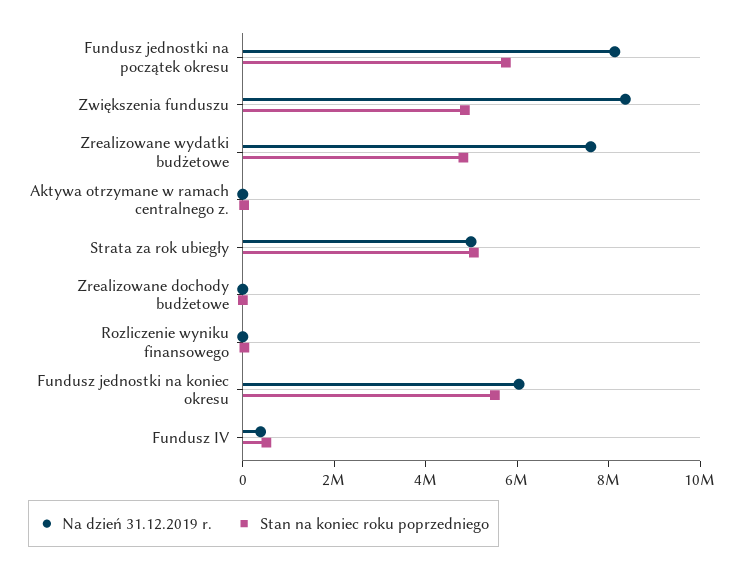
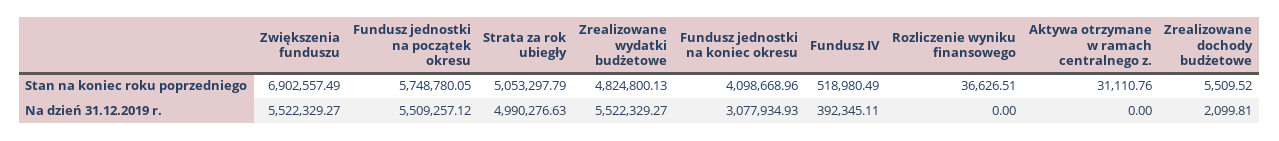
Na dzień 31.12.2019 r., Fundusz jednostki na początek okresu: 8000000 -> 5509257.12
Na dzień 31.12.2019 r., Zwiększenia funduszu: 8500000 -> 5522329.27
Stan na koniec roku poprzedniego, Zwiększenia funduszu: 5000000 -> 6902557.49
Na dzień 31.12.2019 r., Zrealizowane wydatki budżetowe: 7500000 -> 5522329.27
Na dzień 31.12.2019 r., Fundusz jednostki na koniec okresu: 6000000 -> 3077934.93
Stan na koniec roku poprzedniego, Fundusz jednostki na koniec okresu: 5500000 -> 4098668.96

